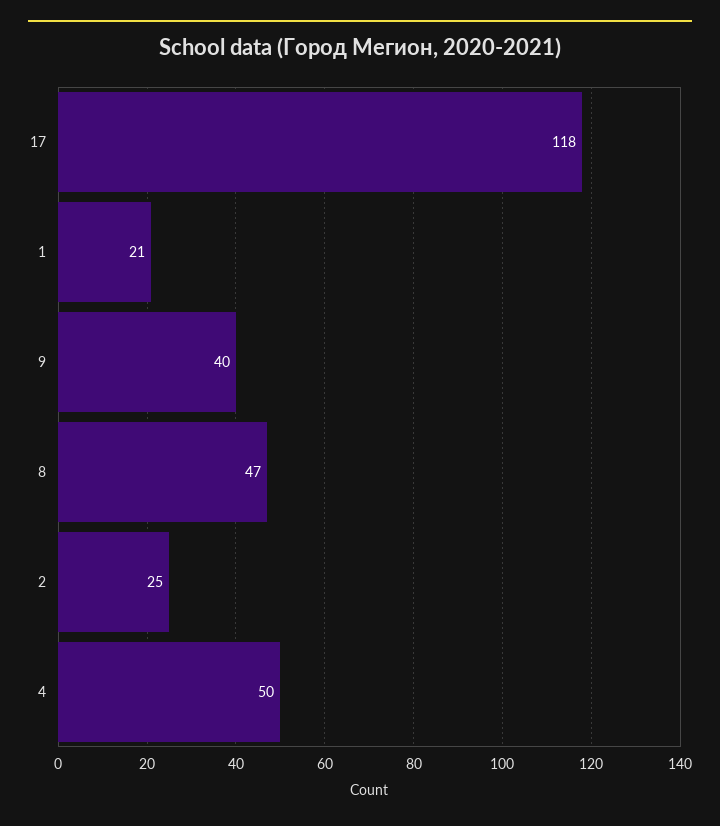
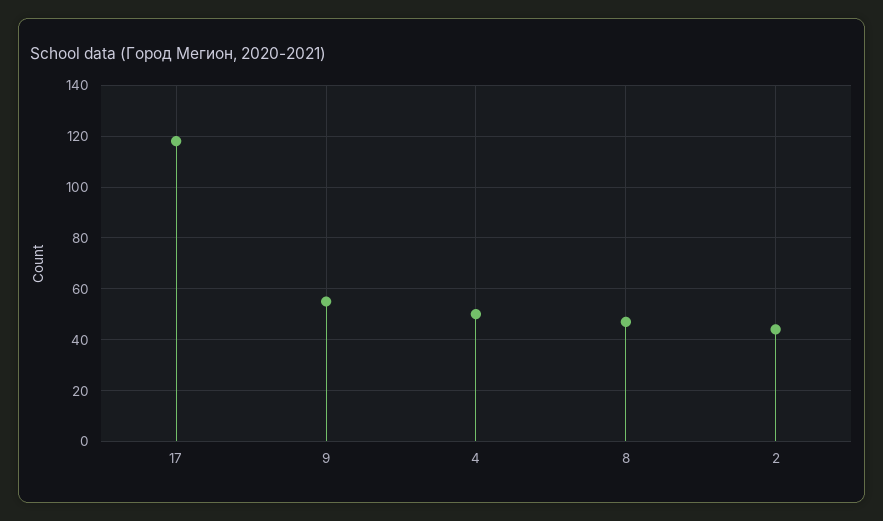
1: 21 -> none
9: 40 -> 55
2: 25 -> 45

